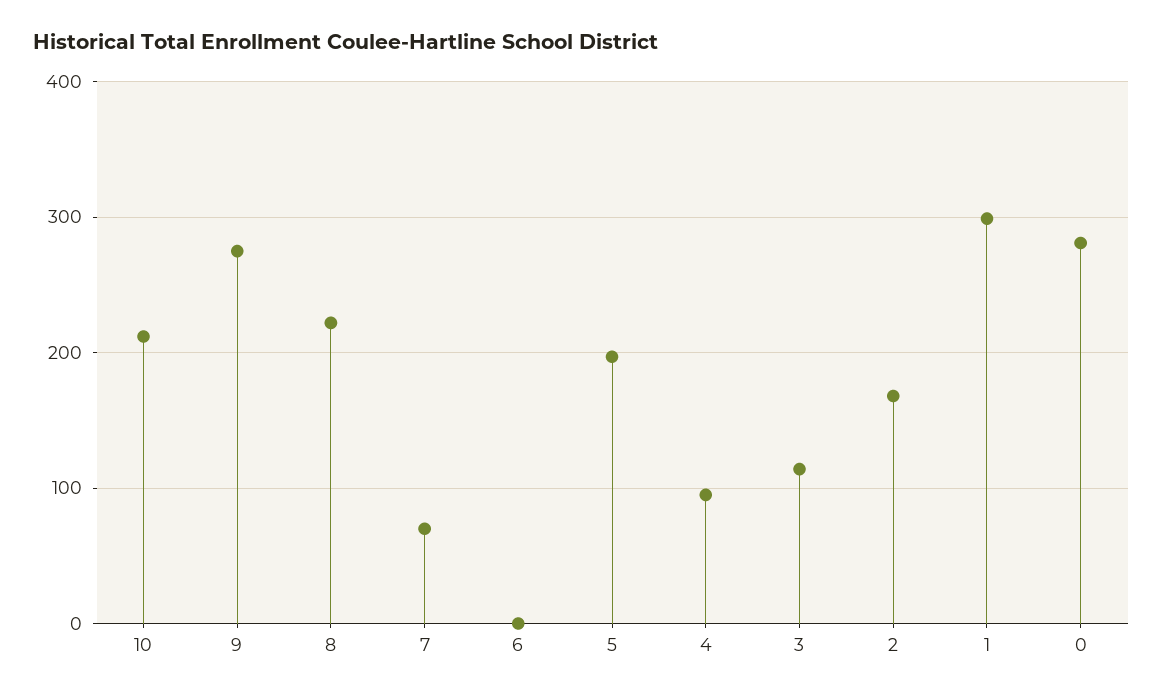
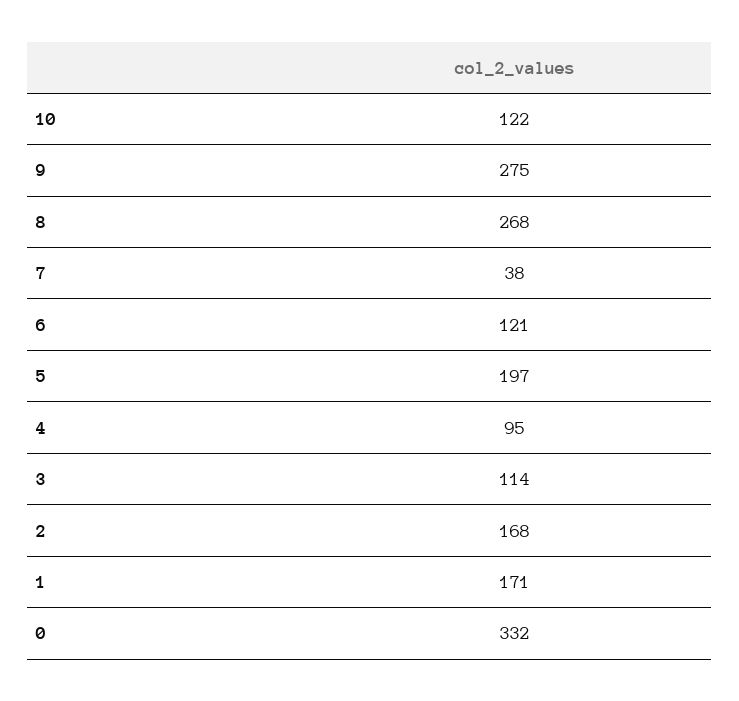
10: 210 -> 122
8: 220 -> 268
7: 70 -> 38
6: 0 -> 121
1: 300 -> 171
0: 280 -> 332

